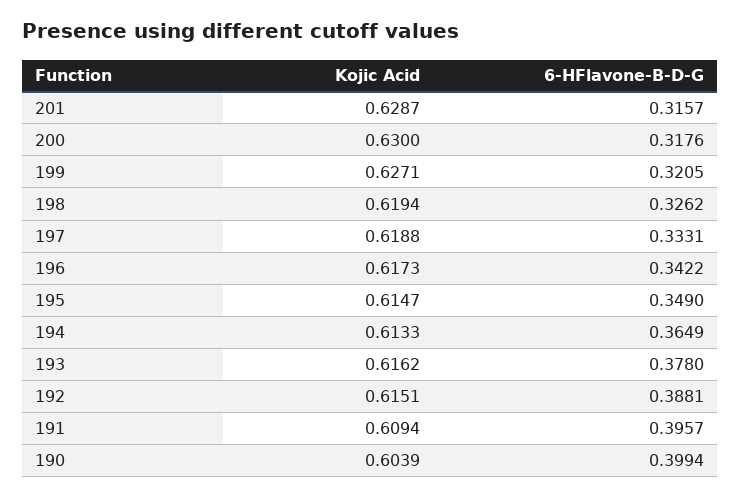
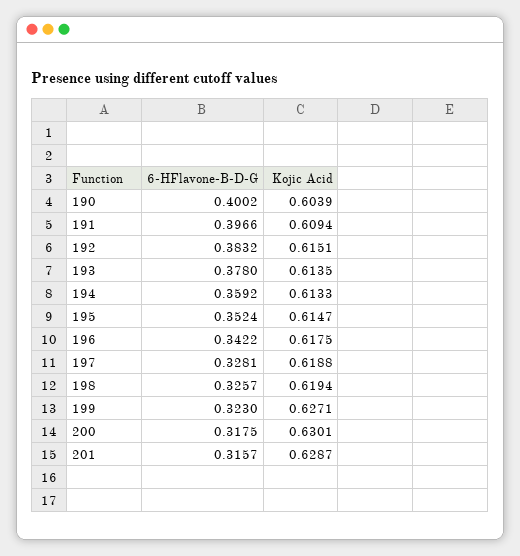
Kojic Acid, 200: 0.63 -> 0.6301
6-HFlavone-B-D-G, 200: 0.3176 -> 0.3175
6-HFlavone-B-D-G, 199: 0.3205 -> 0.323
6-HFlavone-B-D-G, 198: 0.3262 -> 0.3257
6-HFlavone-B-D-G, 197: 0.3331 -> 0.3281
Kojic Acid, 196: 0.6173 -> 0.6175
6-HFlavone-B-D-G, 195: 0.349 -> 0.3524
6-HFlavone-B-D-G, 194: 0.3649 -> 0.3592
Kojic Acid, 193: 0.6162 -> 0.6135
6-HFlavone-B-D-G, 192: 0.3881 -> 0.3832
6-HFlavone-B-D-G, 191: 0.3957 -> 0.3966
6-HFlavone-B-D-G, 190: 0.3994 -> 0.4002

